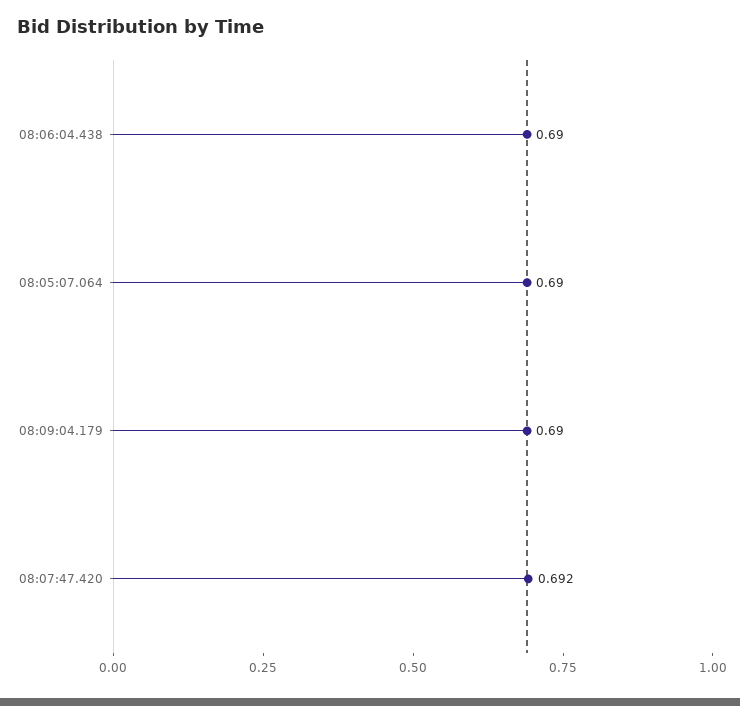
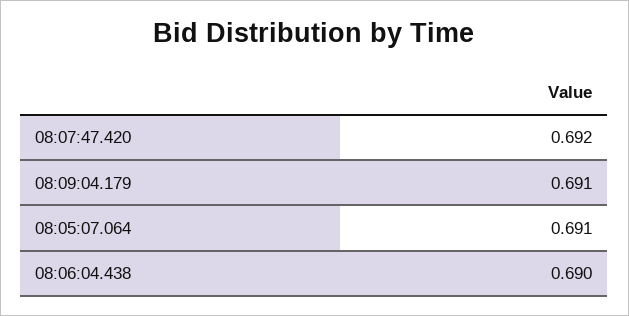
08:05:07.064: 0.69 -> 0.691
08:09:04.179: 0.69 -> 0.691

